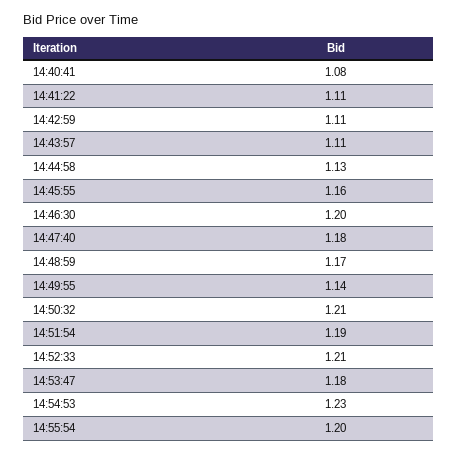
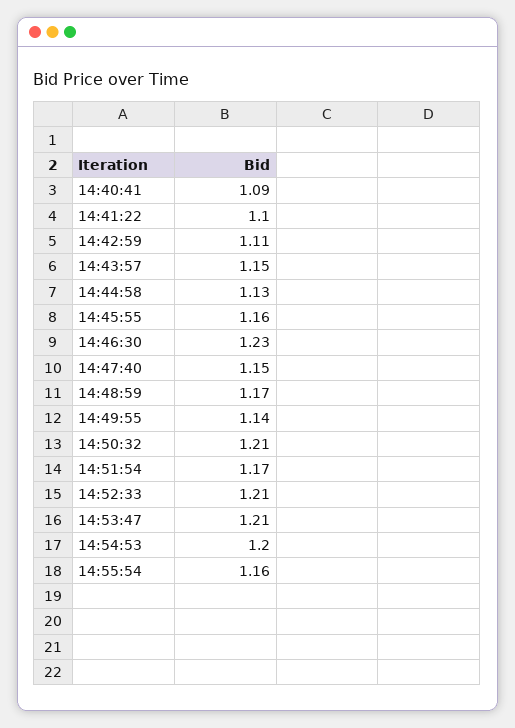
14:40:41: 1.08 -> 1.09
14:41:22: 1.11 -> 1.1
14:43:57: 1.11 -> 1.15
14:46:30: 1.2 -> 1.23
14:47:40: 1.18 -> 1.15
14:51:54: 1.19 -> 1.17
14:53:47: 1.18 -> 1.21
14:54:53: 1.23 -> 1.2
14:55:54: 1.2 -> 1.16

